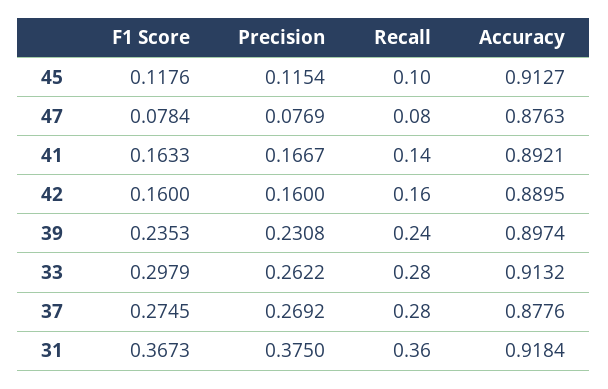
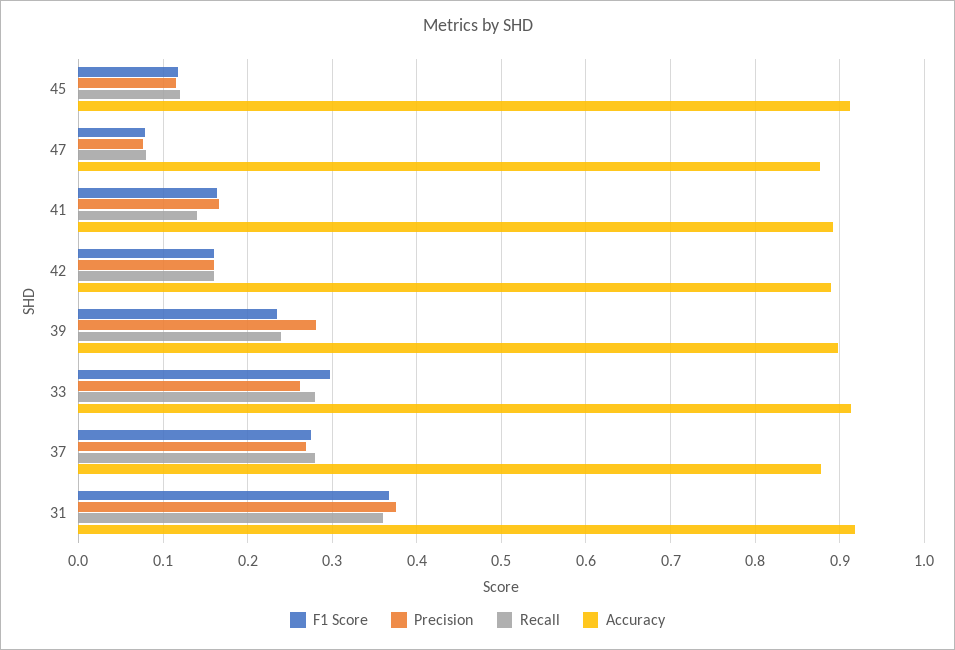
Recall, 45: 0.1 -> 0.12
Precision, 39: 0.2308 -> 0.28

